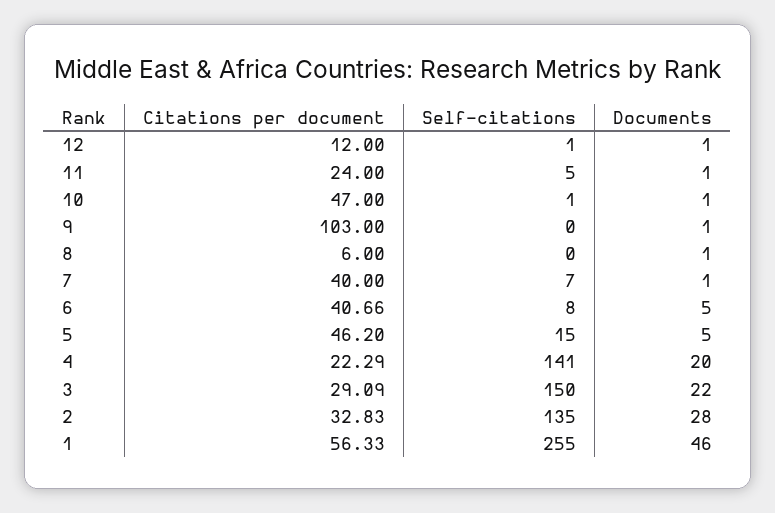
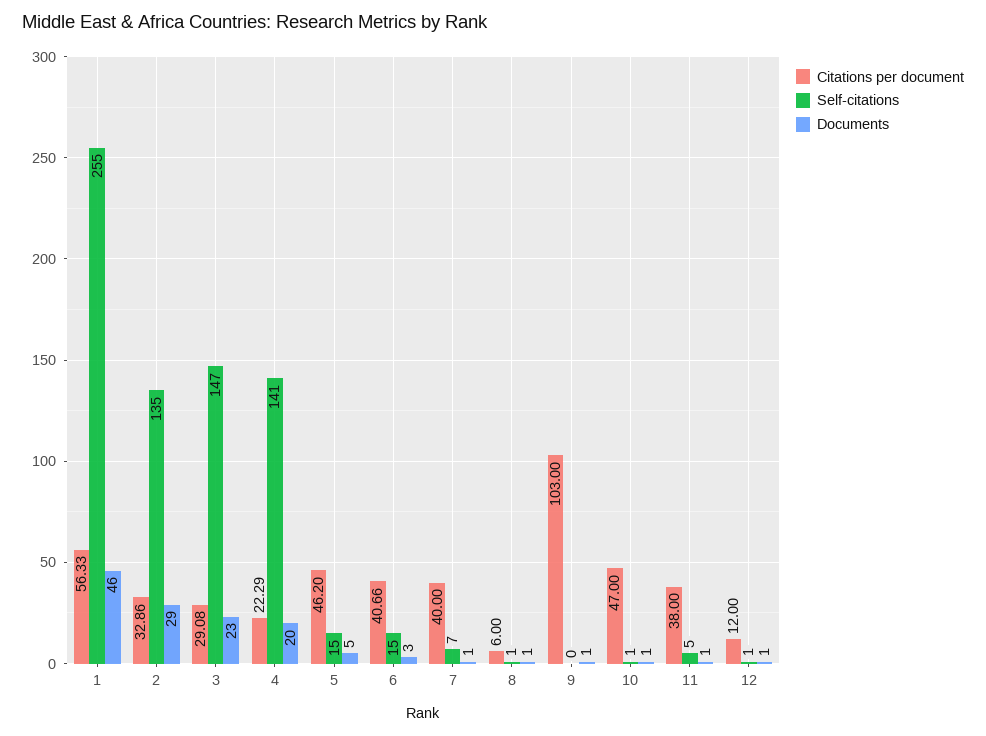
Citations per document, 11: 24 -> 38
Self-citations, 8: 0 -> 1
Self-citations, 6: 8 -> 15
Documents, 6: 5 -> 3
Citations per document, 3: 29.09 -> 29.08
Self-citations, 3: 150 -> 147
Documents, 3: 22 -> 23
Citations per document, 2: 32.83 -> 32.86
Documents, 2: 28 -> 29

